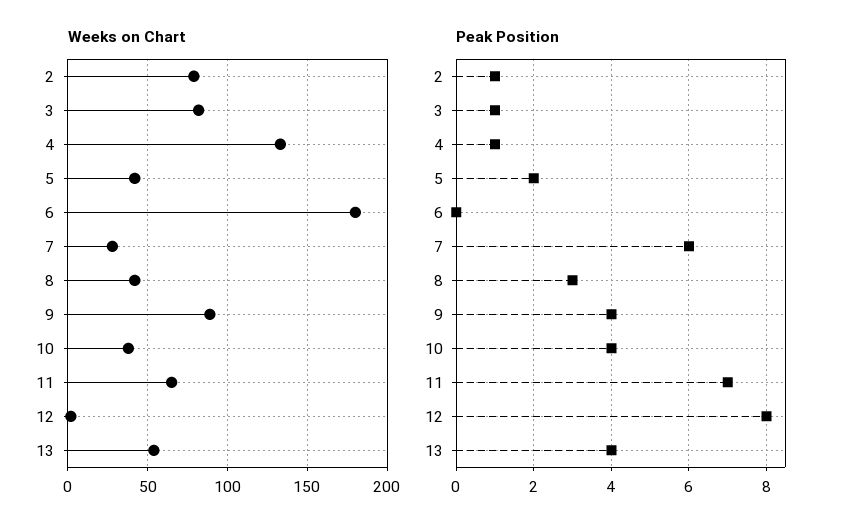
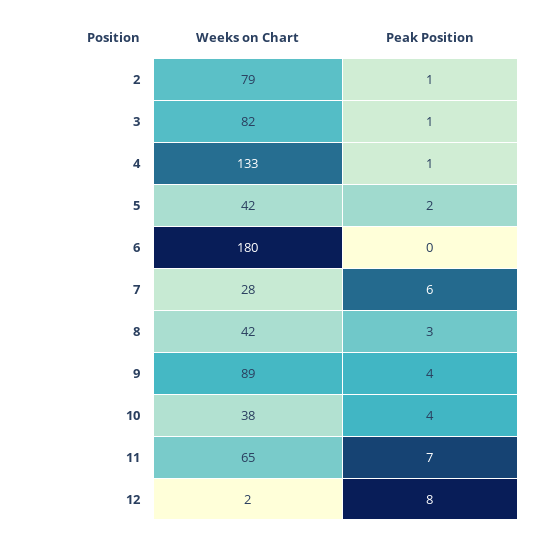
Weeks on Chart, 13: 55 -> none
Peak Position, 13: 4 -> none

